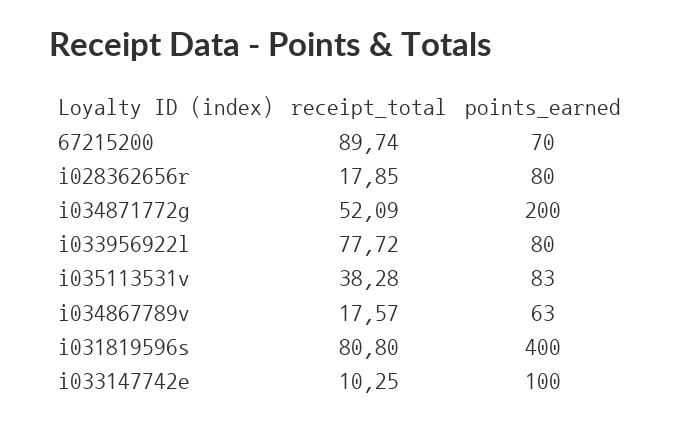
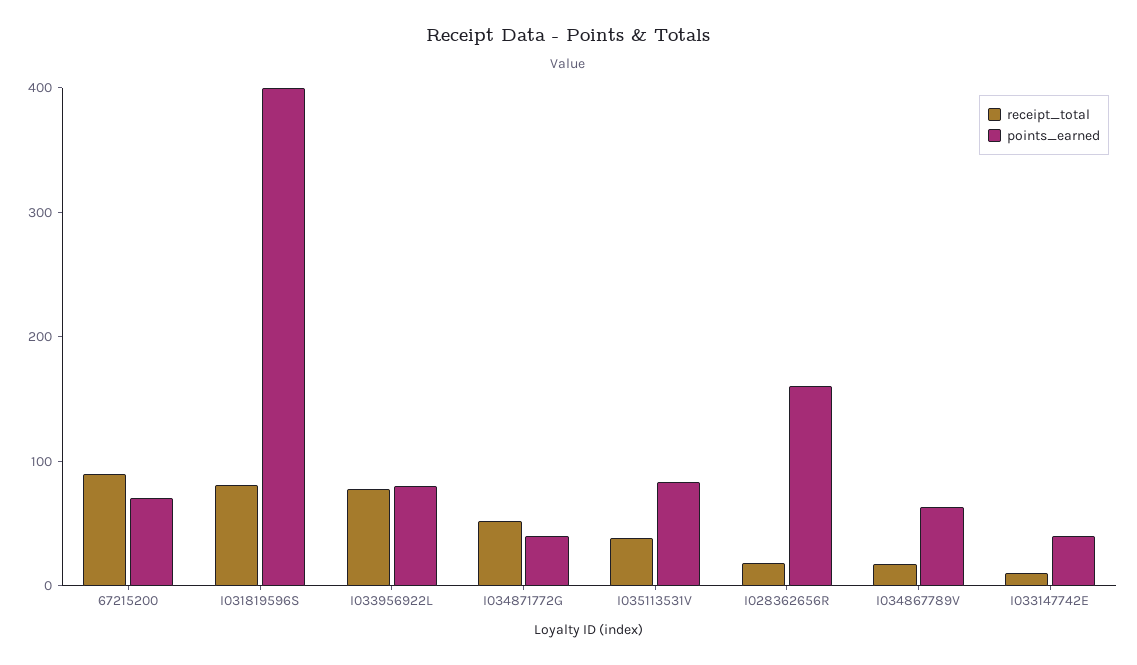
points_earned, i028362656r: 80 -> 160
points_earned, i034871772g: 200 -> 40
points_earned, i033147742e: 100 -> 40

